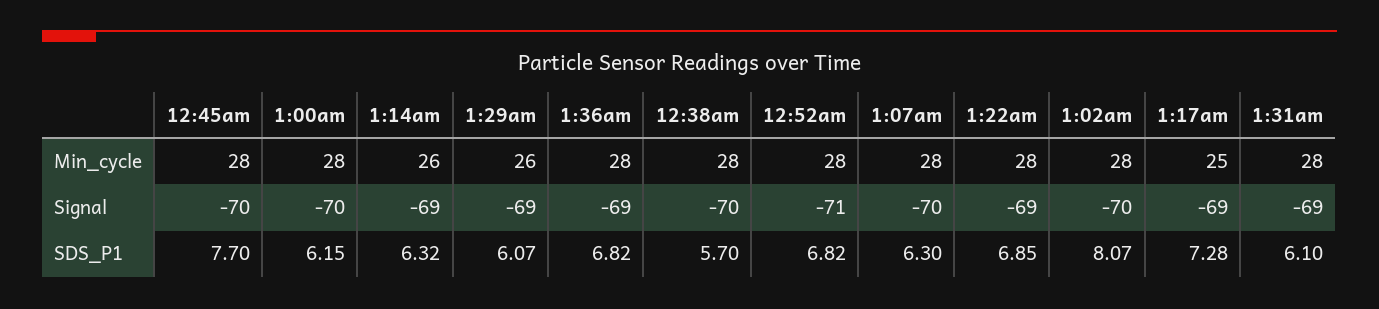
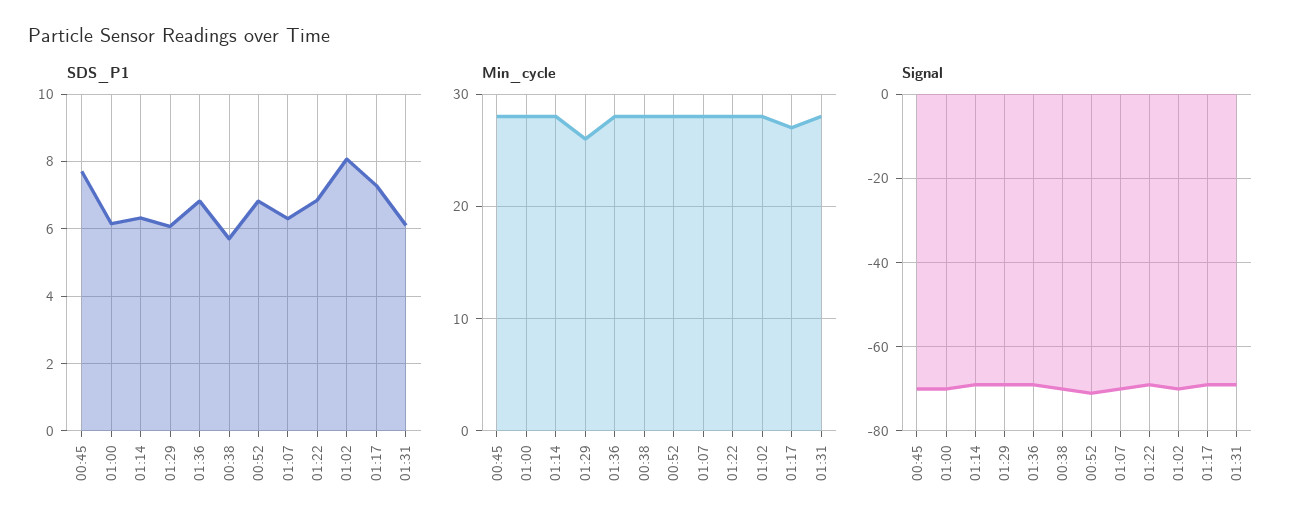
Min_cycle, 1:14am: 26 -> 28
Min_cycle, 1:17am: 25 -> 27

